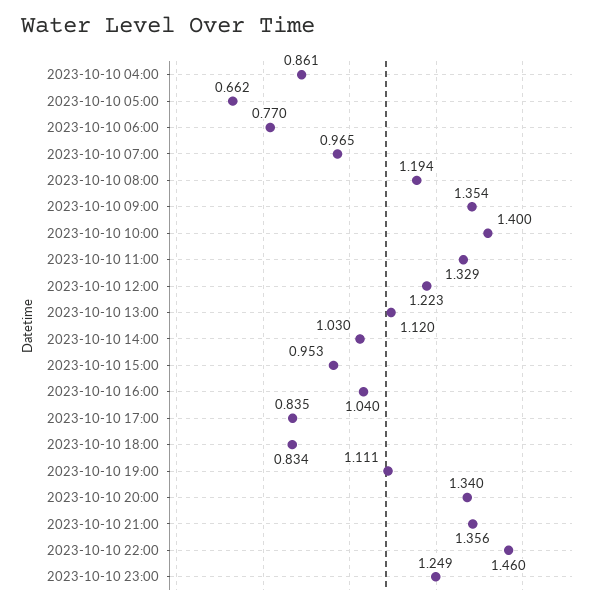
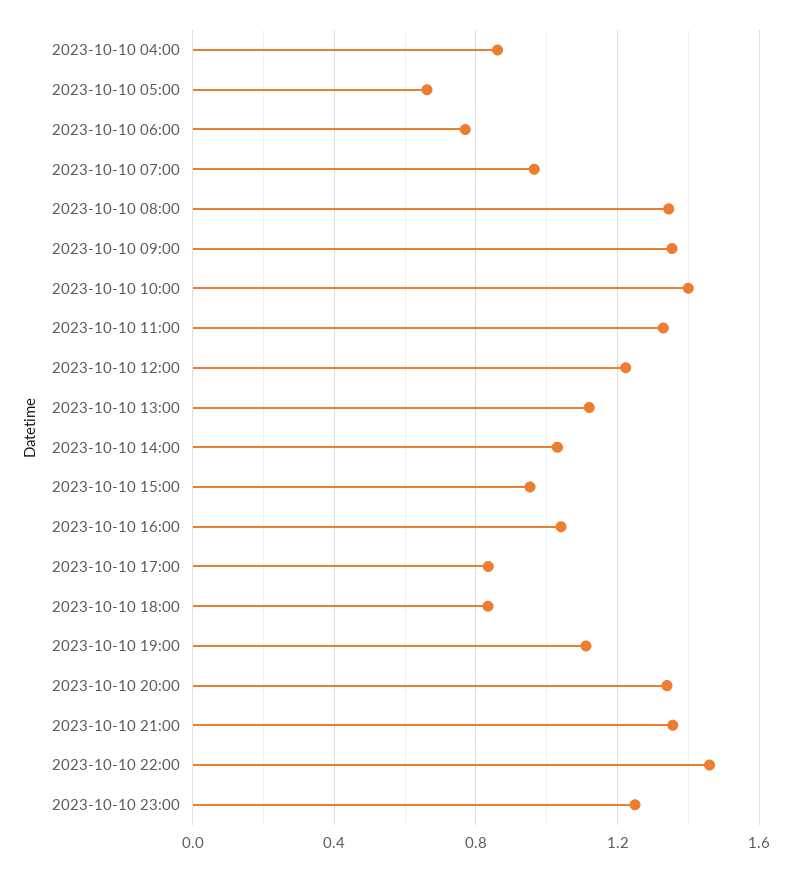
2023-10-10 08:00: 1.194 -> 1.35

